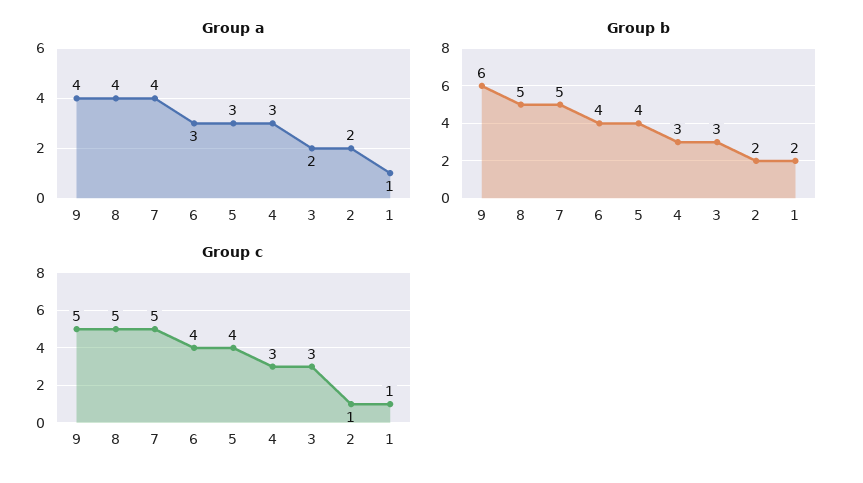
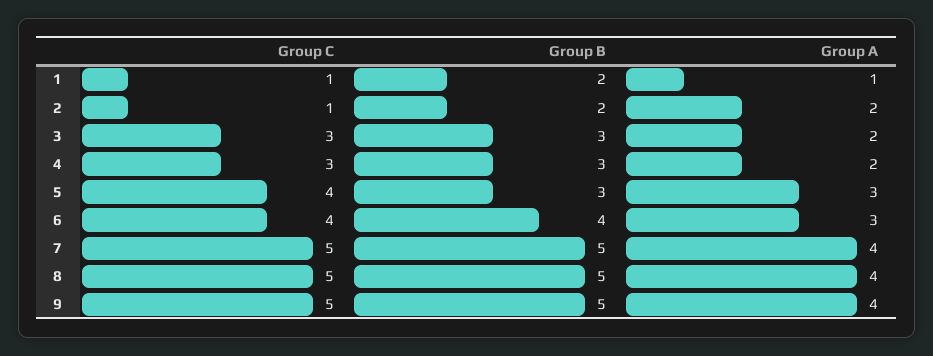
Group a, 4: 3 -> 2
Group b, 9: 6 -> 5
Group b, 5: 4 -> 3

